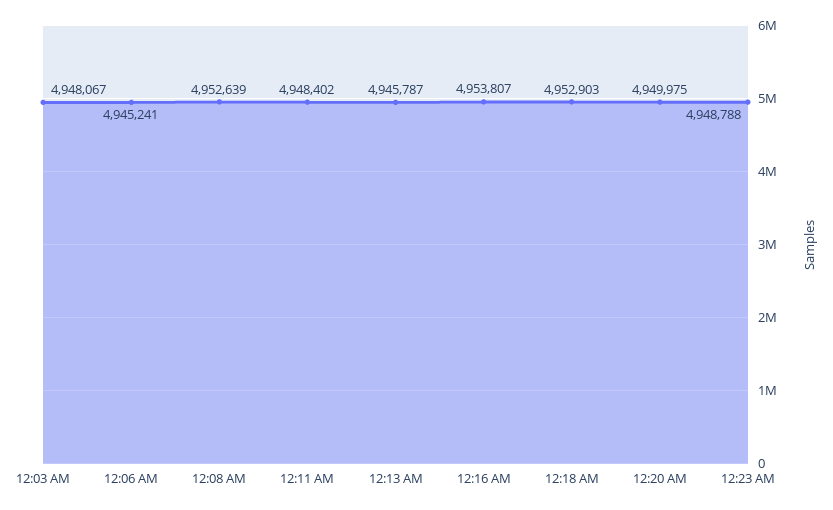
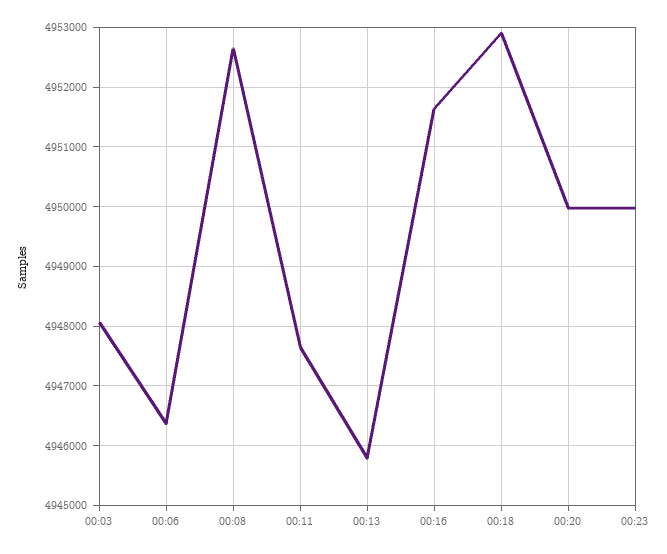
12:06 AM: 4945241 -> 4946400
12:11 AM: 4948402 -> 4947600
12:16 AM: 4953807 -> 4951600
12:23 AM: 4948788 -> 4950000

